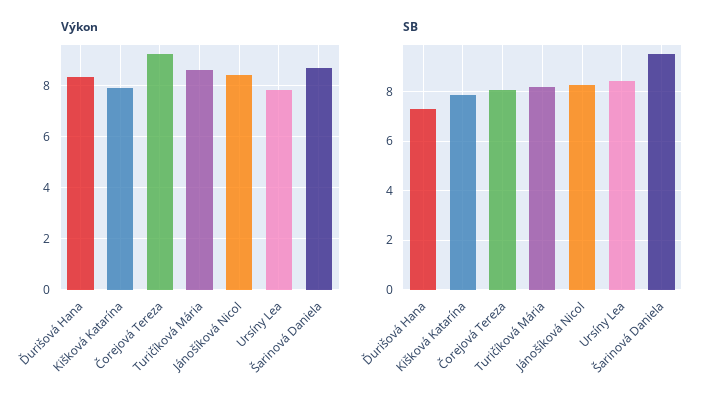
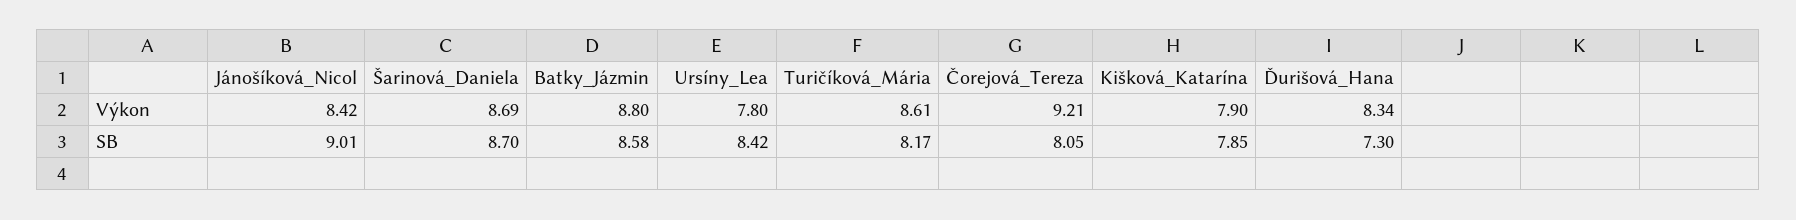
SB, Jánošíková Nicol: 8.25 -> 9.01
SB, Šarinová Daniela: 9.5 -> 8.7
Výkon, Batky_Jázmin: none -> 8.8
SB, Batky_Jázmin: none -> 8.58

